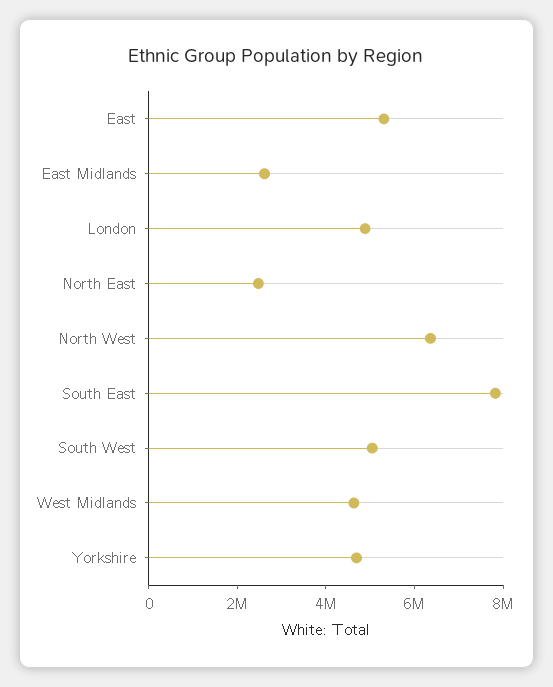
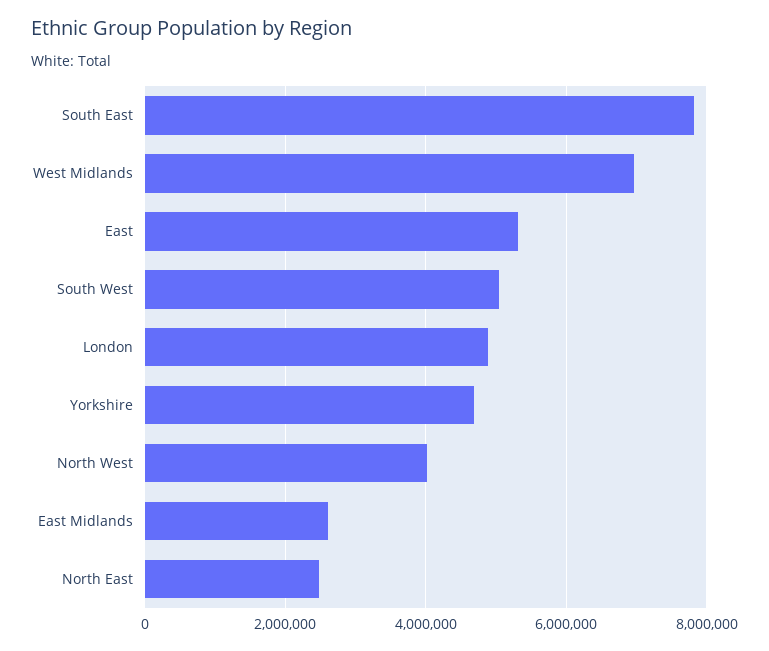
North West: 6500000 -> 4000000
West Midlands: 4500000 -> 7000000

